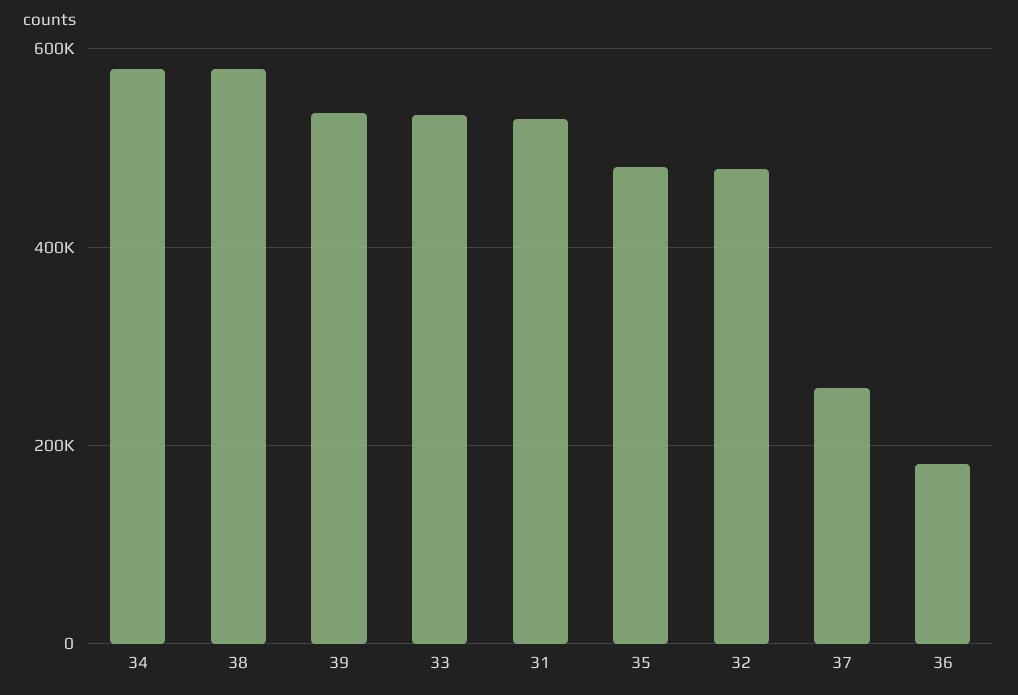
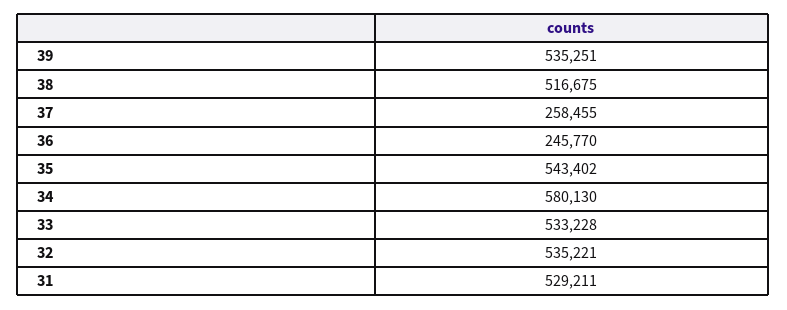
38: 580000 -> 516675
35: 480000 -> 543402
32: 480000 -> 535221
36: 180000 -> 245770

